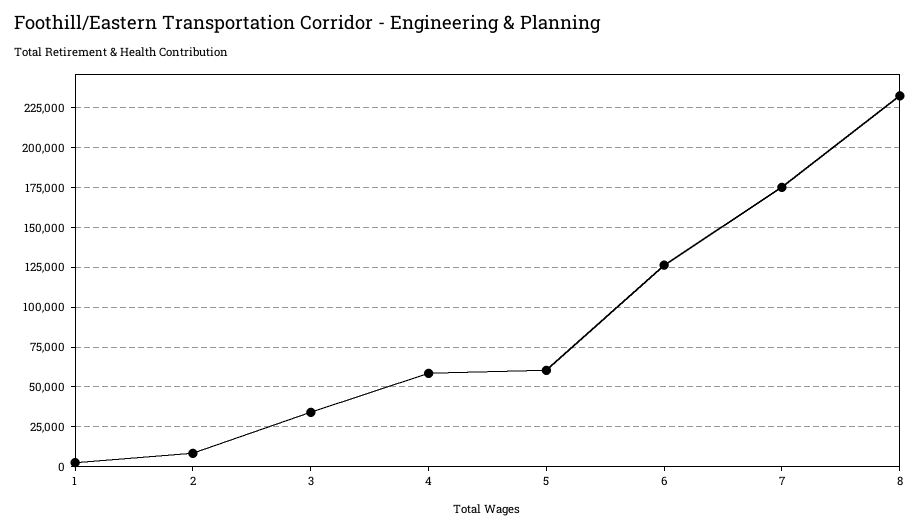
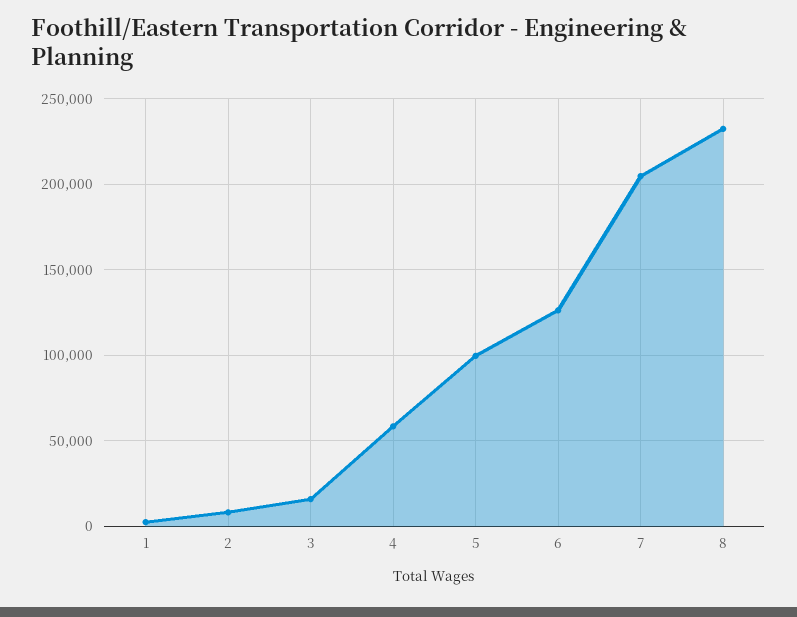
3: 35000 -> 15000
5: 60000 -> 100000
7: 175000 -> 205000

